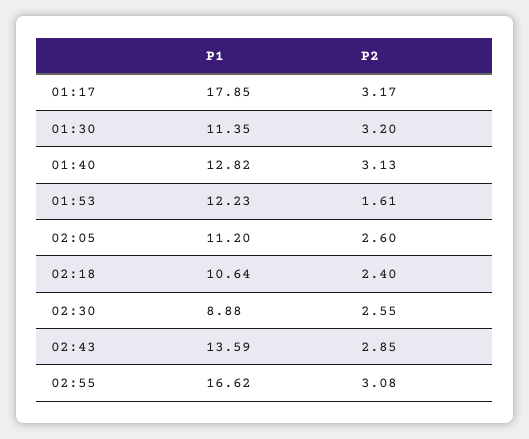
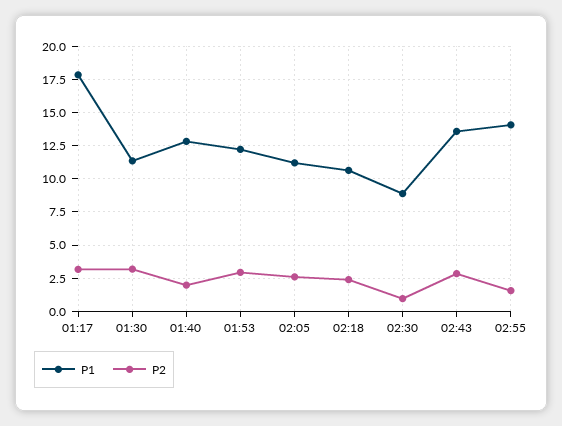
P2, 01:40: 3.13 -> 2
P2, 01:53: 1.61 -> 3
P2, 02:30: 2.55 -> 1
P1, 02:55: 16.62 -> 14
P2, 02:55: 3.08 -> 1.5

